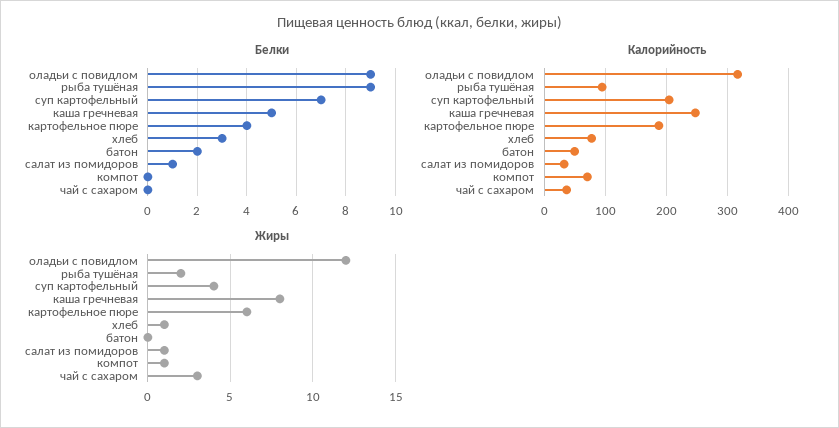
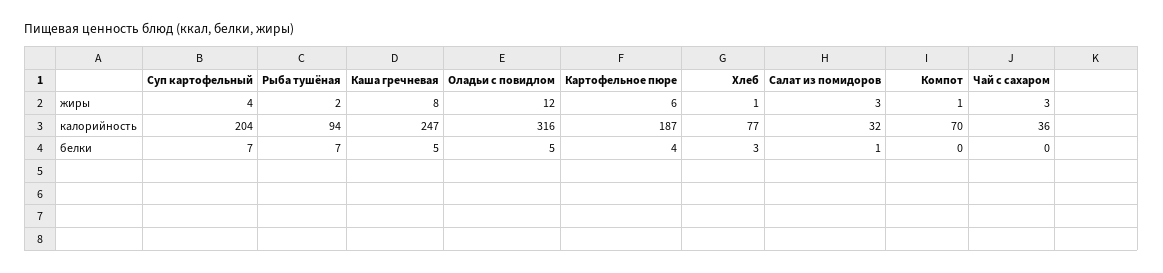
Белки, оладьи с повидлом: 9 -> 5
Белки, рыба тушёная: 9 -> 7
Белки, батон: 2 -> none
Калорийность, батон: 50 -> none
Жиры, батон: 0 -> none
Жиры, салат из помидоров: 1 -> 3

